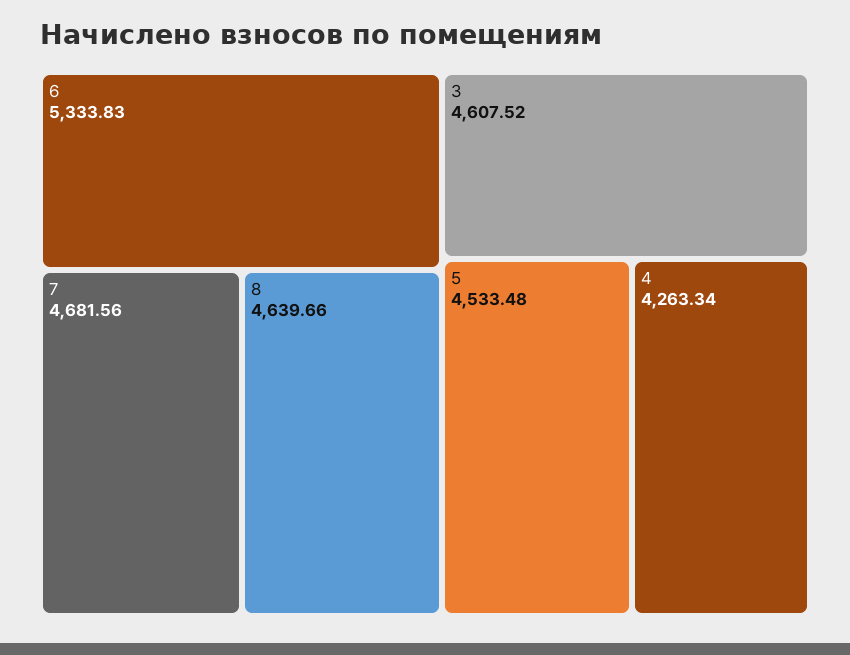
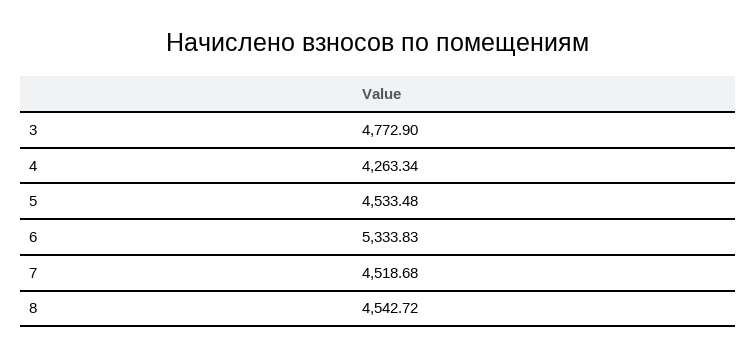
7: 4681.56 -> 4518.68
8: 4639.66 -> 4542.72
3: 4607.52 -> 4772.9

